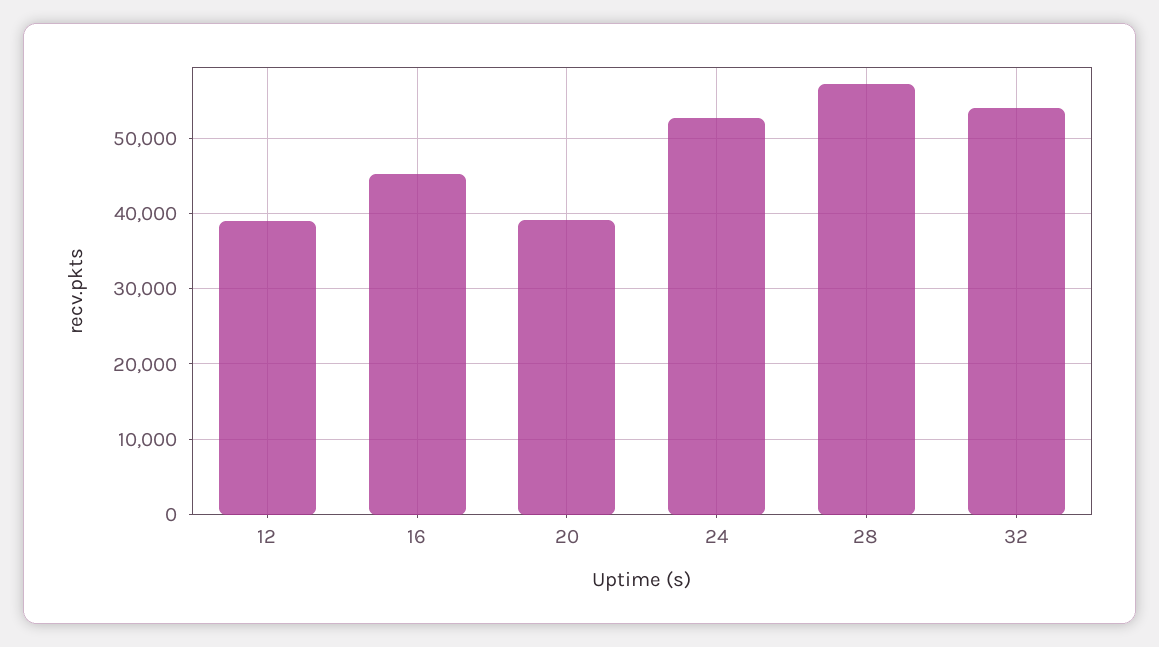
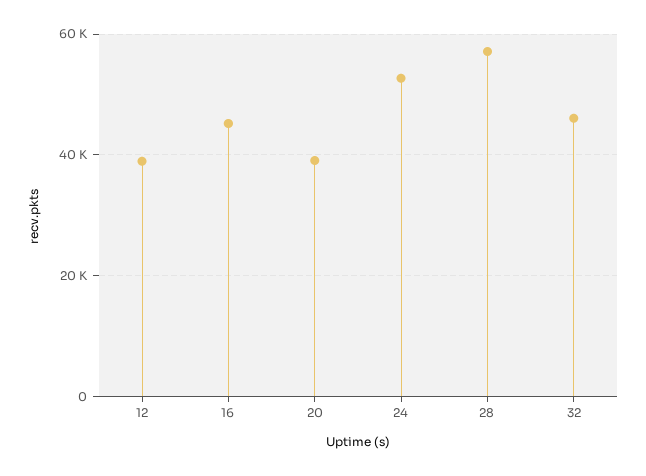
32: 54000 -> 46000

